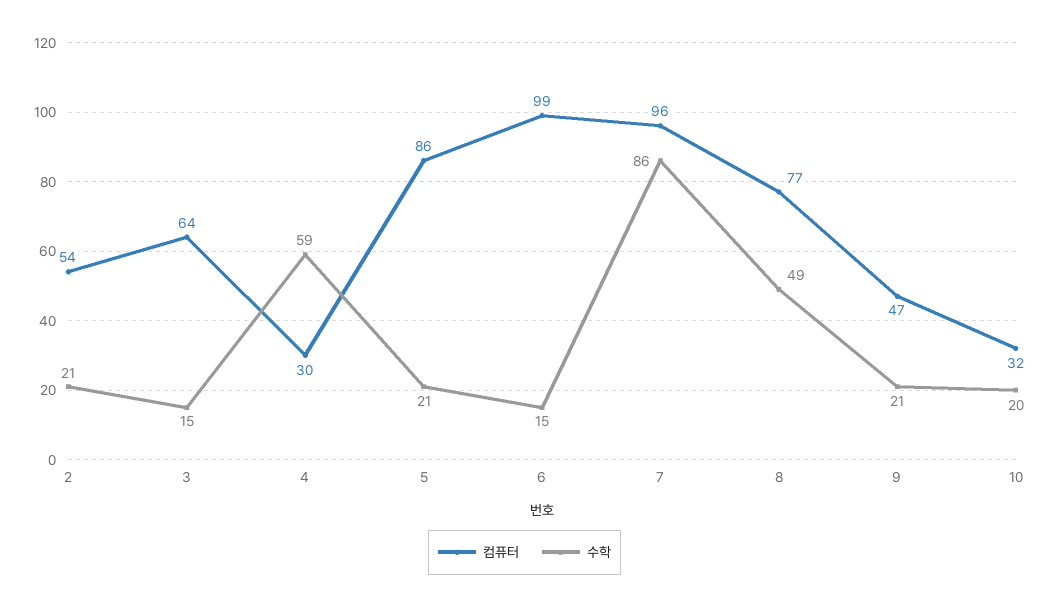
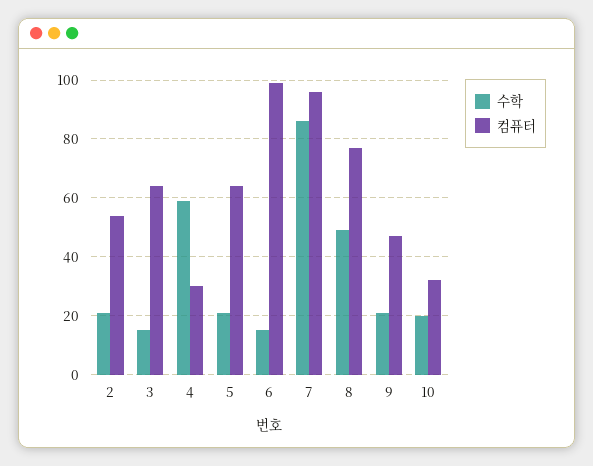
컴퓨터, 5: 86 -> 65

